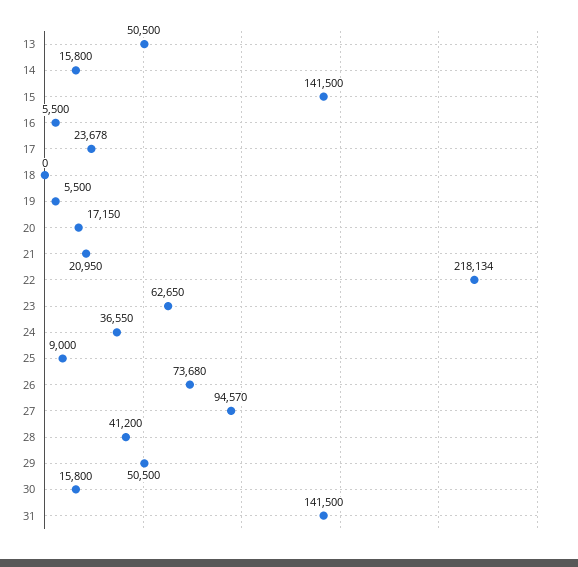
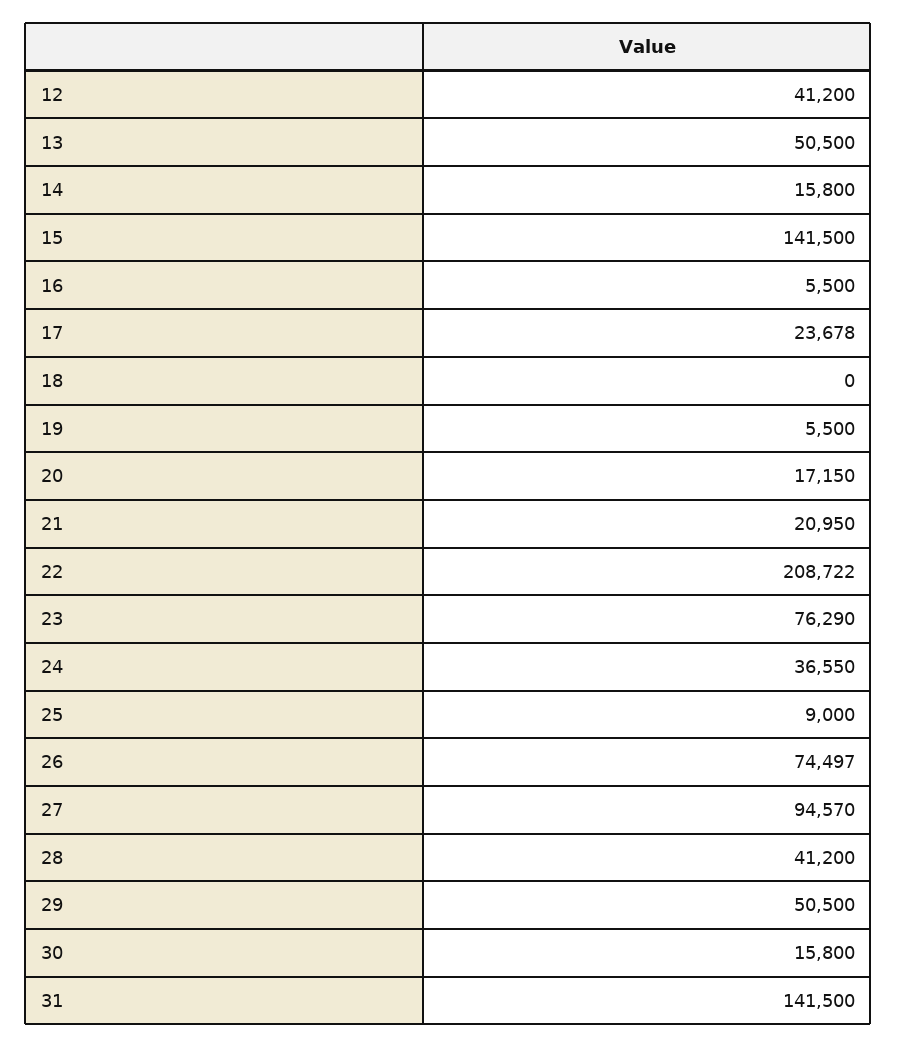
22: 218134 -> 208722
23: 62650 -> 76290
26: 73680 -> 74497
12: none -> 41200

